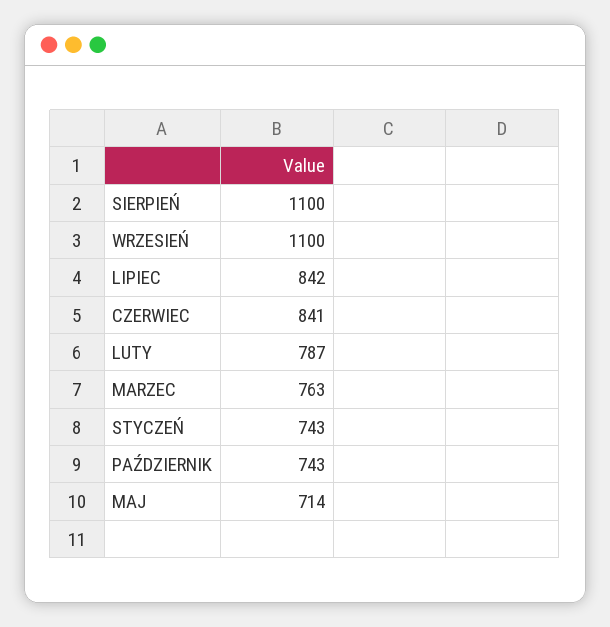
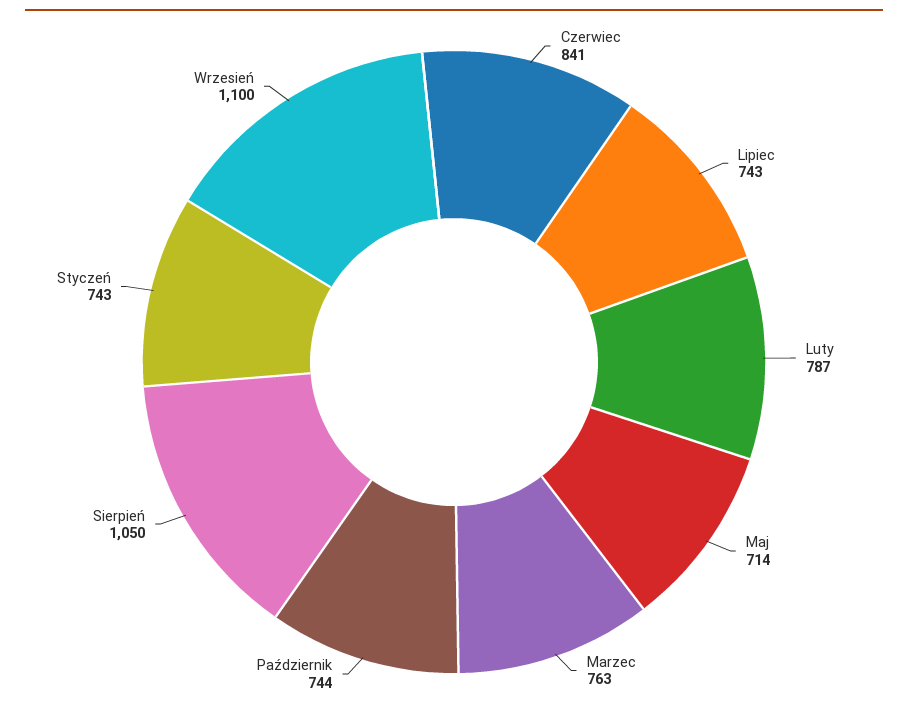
SIERPIEŃ: 1100 -> 1050
LIPIEC: 842 -> 743
PAŹDZIERNIK: 743 -> 744

